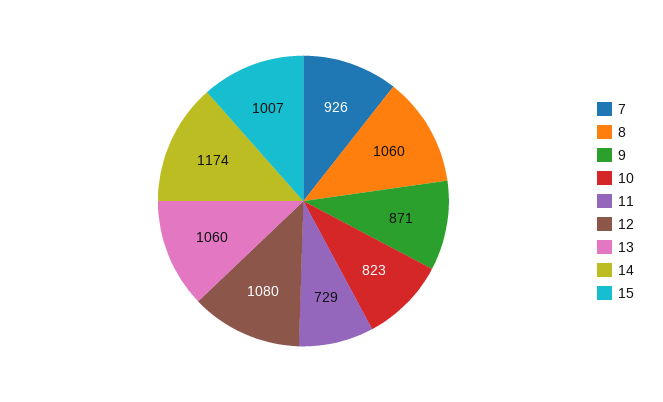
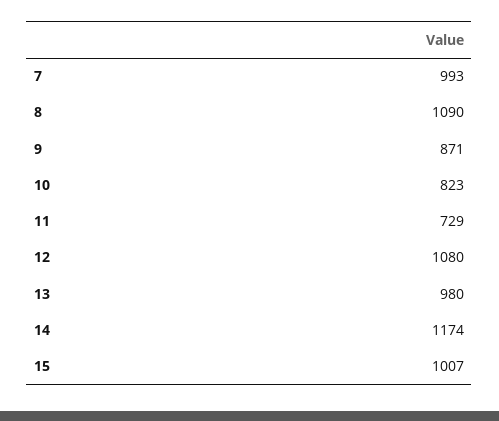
7: 926 -> 993
8: 1060 -> 1090
13: 1060 -> 980

